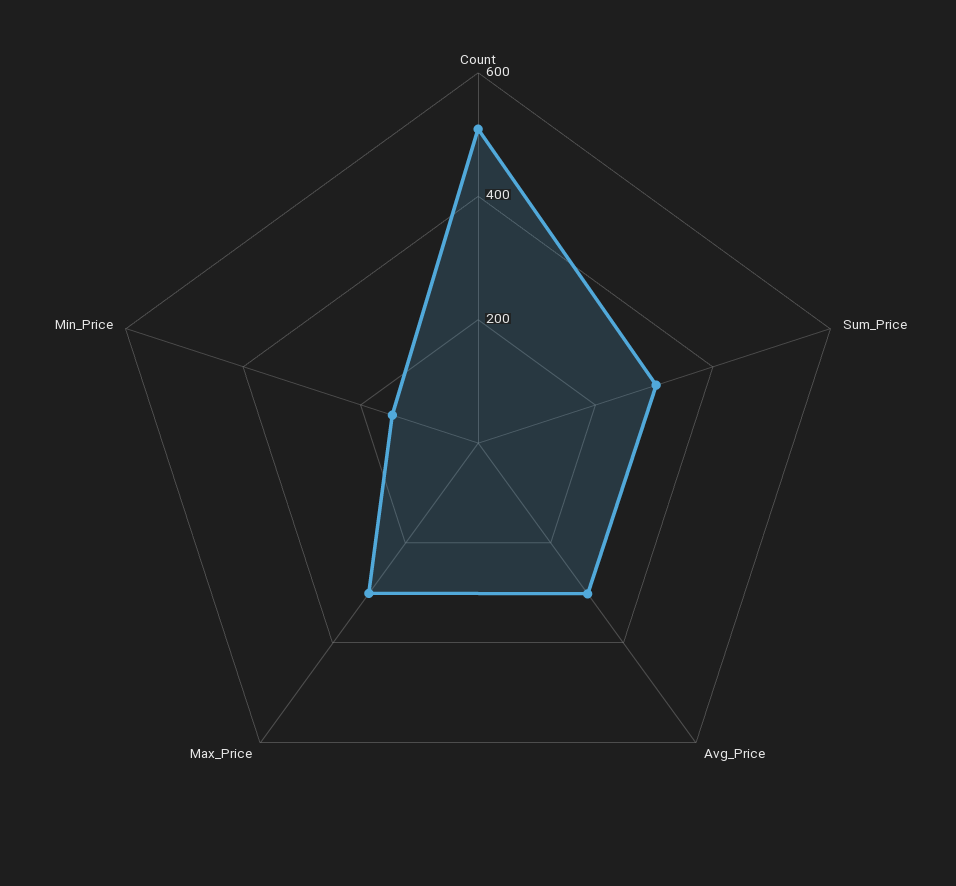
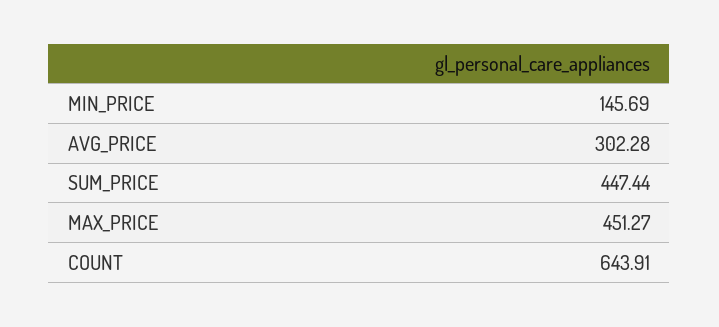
Count: 500 -> 643.91
Sum_Price: 300 -> 447.44
Max_Price: 300 -> 451.27

